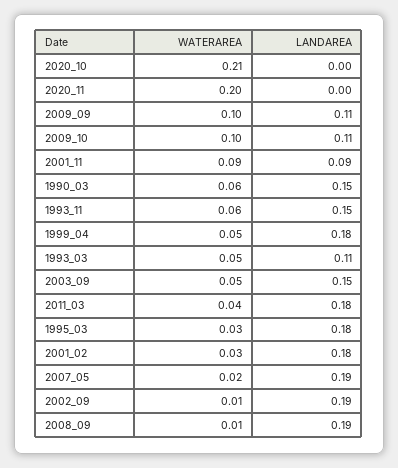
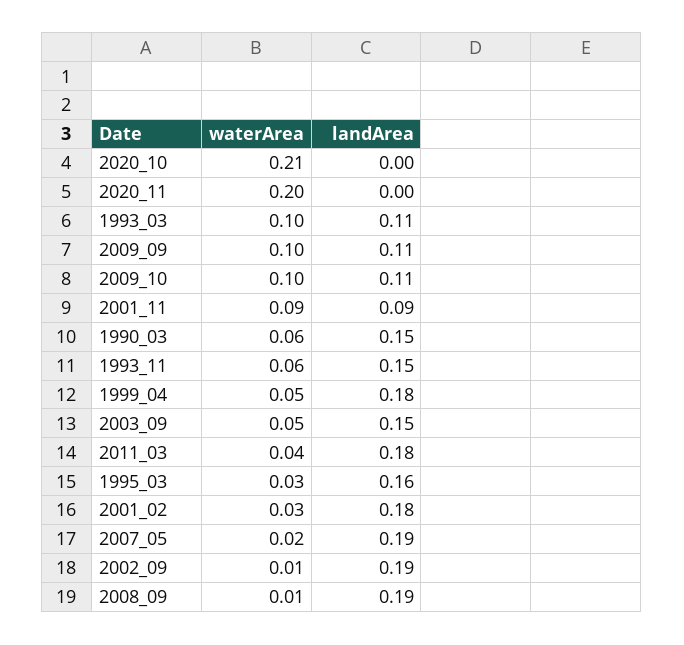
WATERAREA, 1993_03: 0.05 -> 0.1
LANDAREA, 1995_03: 0.18 -> 0.16

